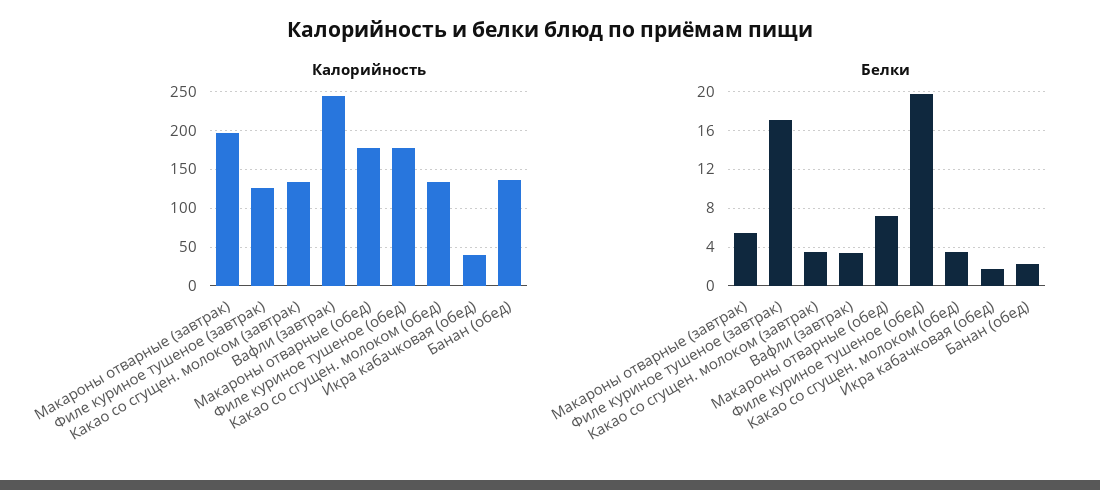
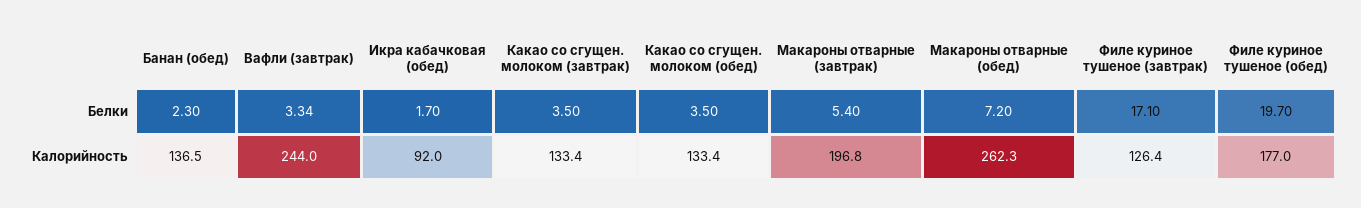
Калорийность, Макароны отварные (обед): 180 -> 262.3
Калорийность, Икра кабачковая (обед): 40 -> 92

